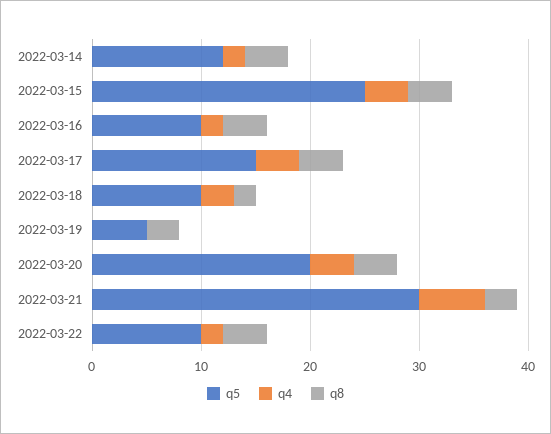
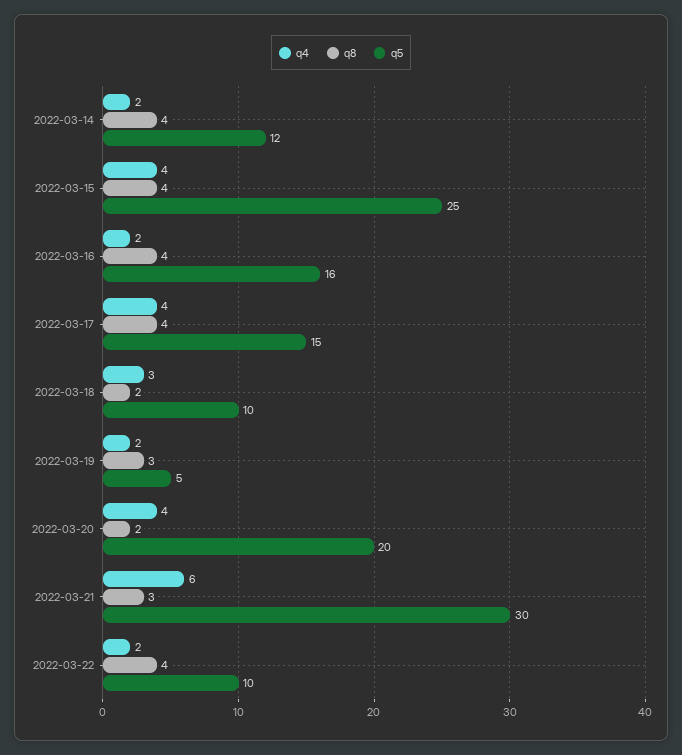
q5, 2022-03-16: 10 -> 16
q4, 2022-03-19: 0 -> 2
q8, 2022-03-20: 4 -> 2

